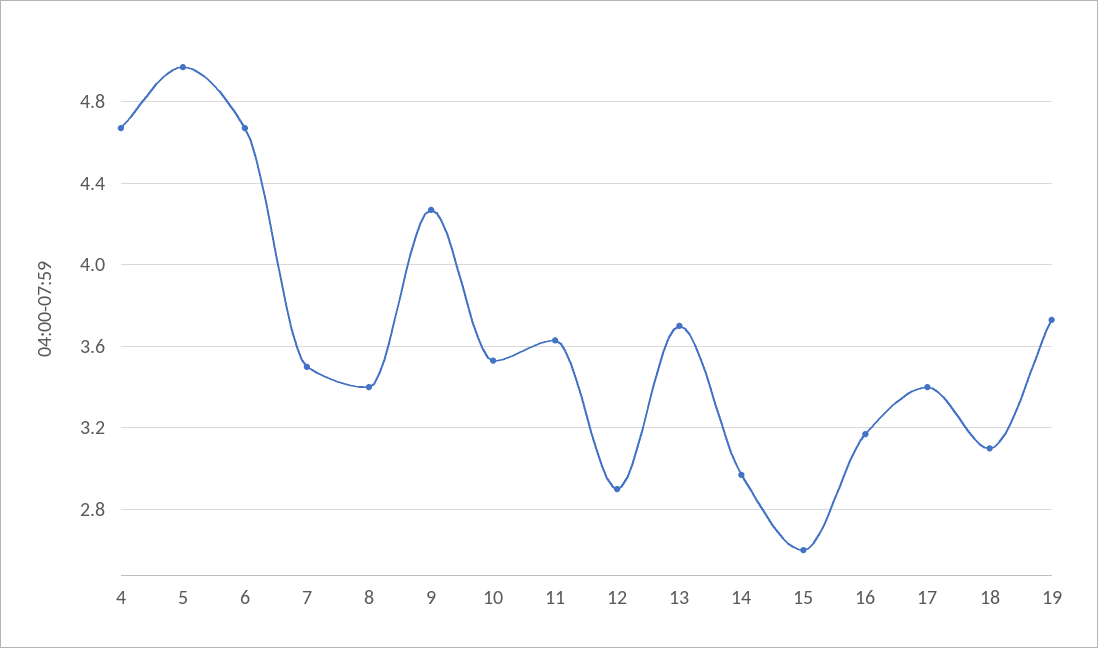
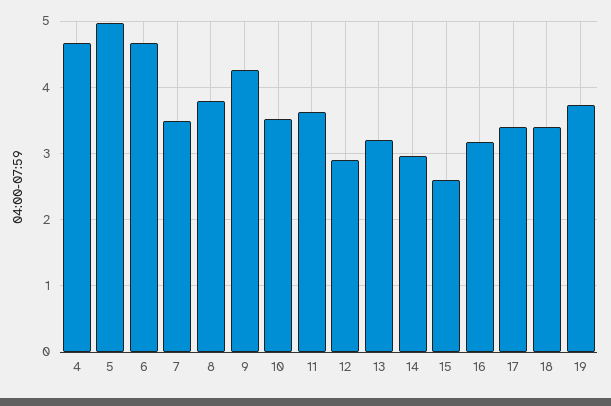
8: 3.4 -> 3.8
13: 3.7 -> 3.2
18: 3.1 -> 3.4

